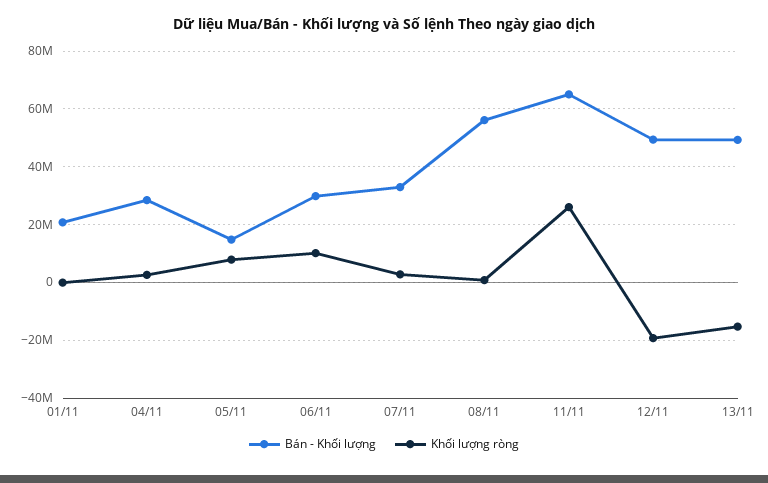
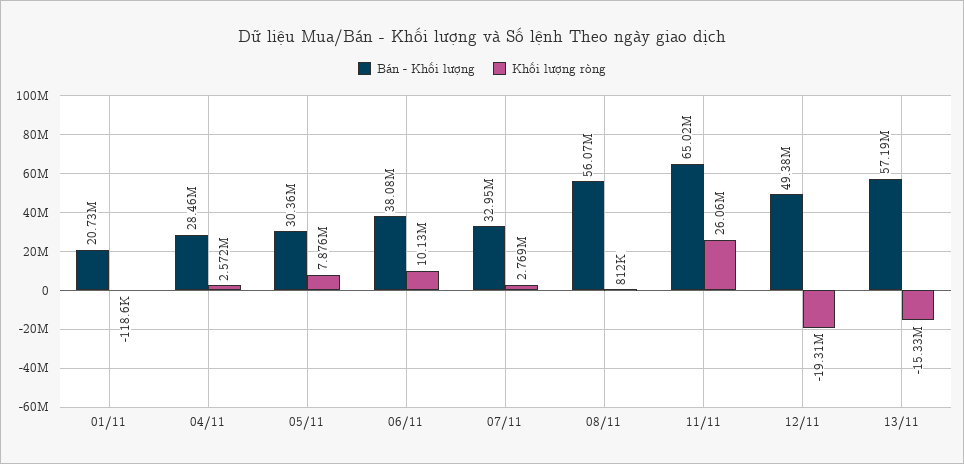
Bán - Khối lượng, 05/11: 15000000 -> 30360000
Bán - Khối lượng, 06/11: 30000000 -> 38080000
Bán - Khối lượng, 13/11: 50000000 -> 57190000

